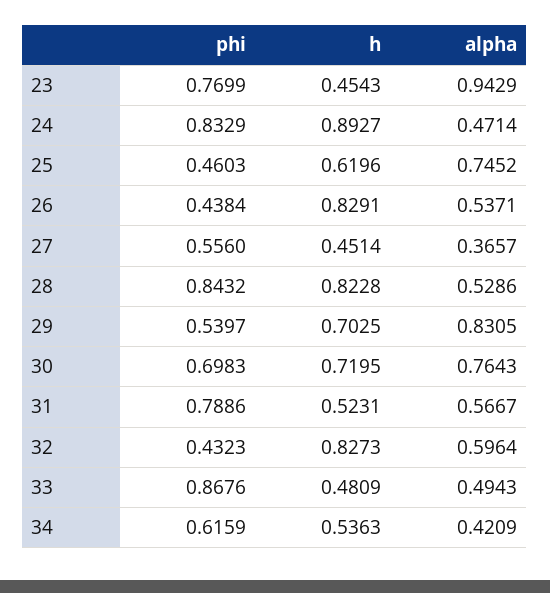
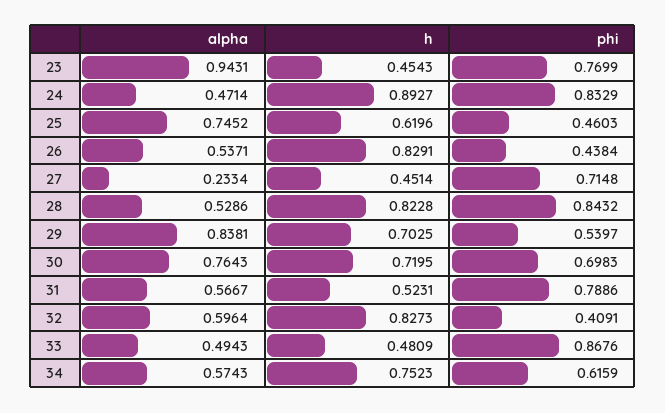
alpha, 23: 0.9429 -> 0.9431
phi, 27: 0.556 -> 0.7148
alpha, 27: 0.3657 -> 0.2334
alpha, 29: 0.8305 -> 0.8381
phi, 32: 0.4323 -> 0.4091
h, 34: 0.5363 -> 0.7523
alpha, 34: 0.4209 -> 0.5743

